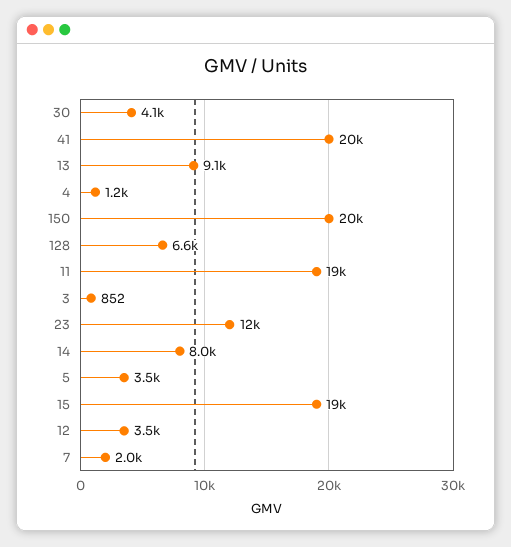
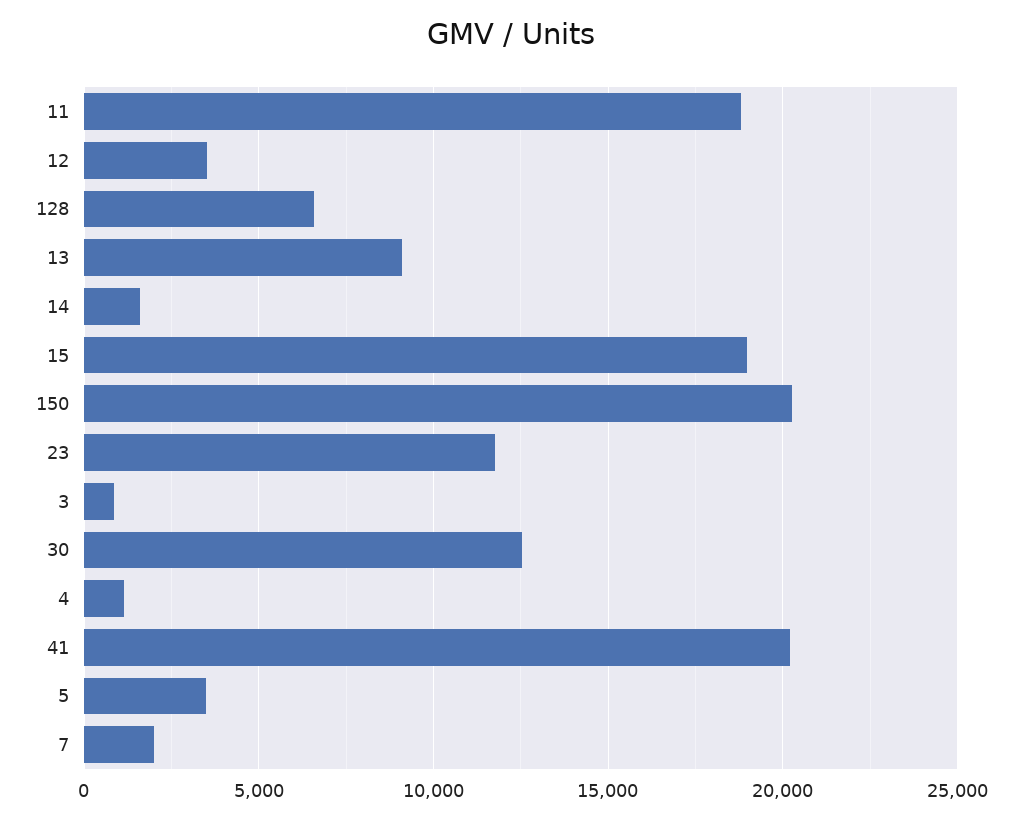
30: 4100 -> 12500
14: 8000 -> 1500

